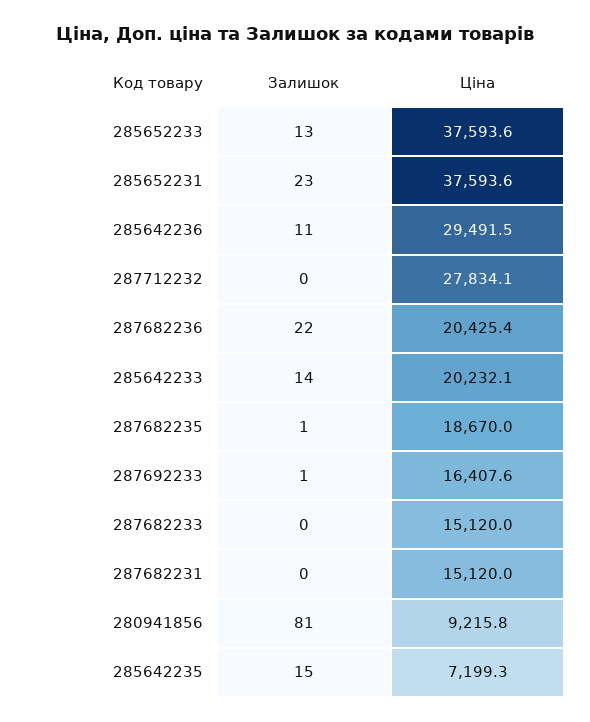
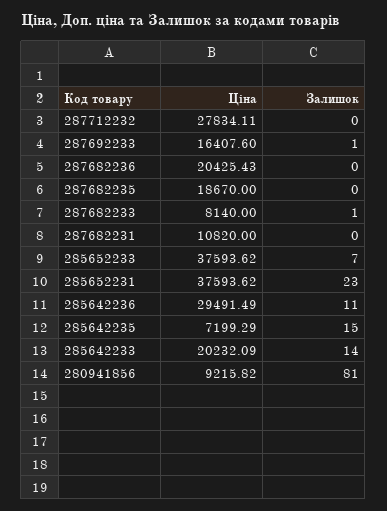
Залишок, 285652233: 13 -> 7
Залишок, 287682236: 22 -> 0
Залишок, 287682235: 1 -> 0
Залишок, 287682233: 0 -> 1
Ціна, 287682233: 15120 -> 8140
Ціна, 287682231: 15120 -> 10820

